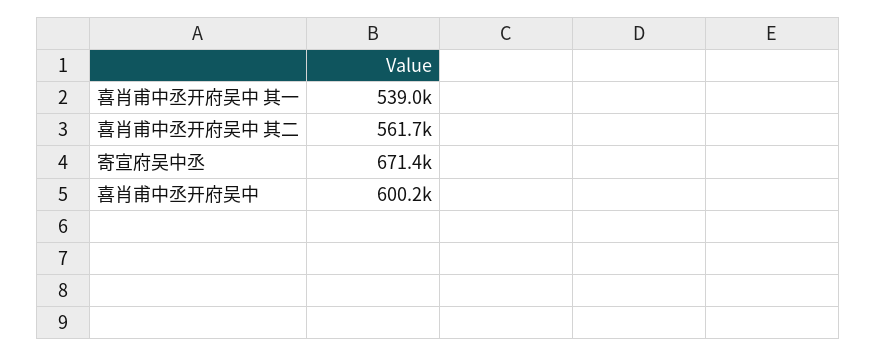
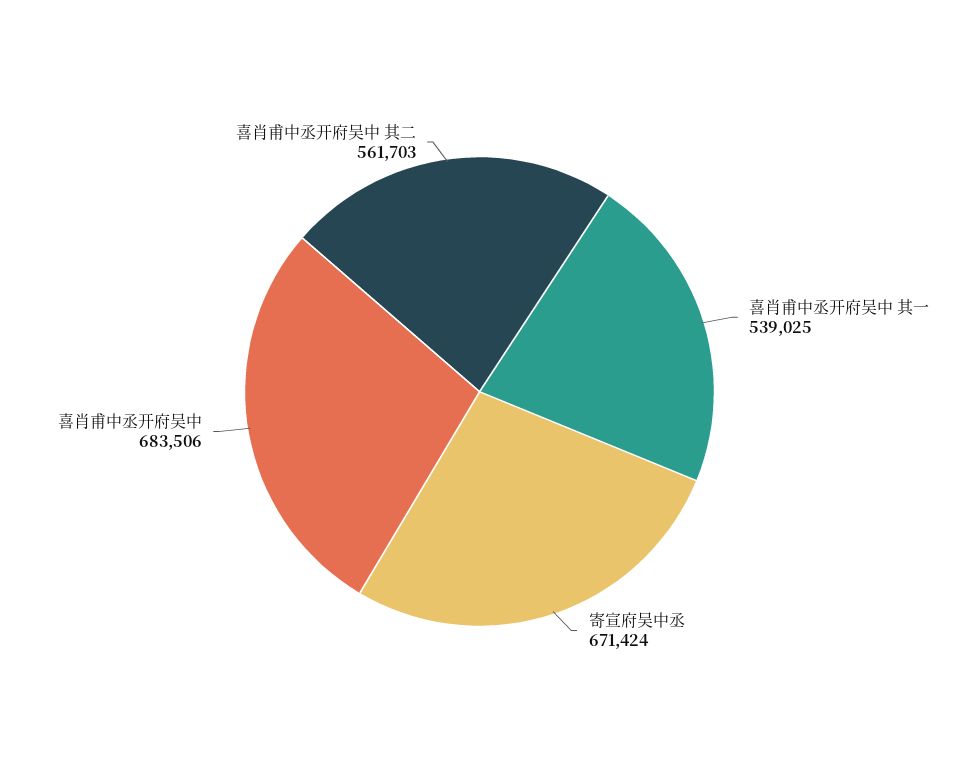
喜肖甫中丞开府吴中: 600200 -> 683506

